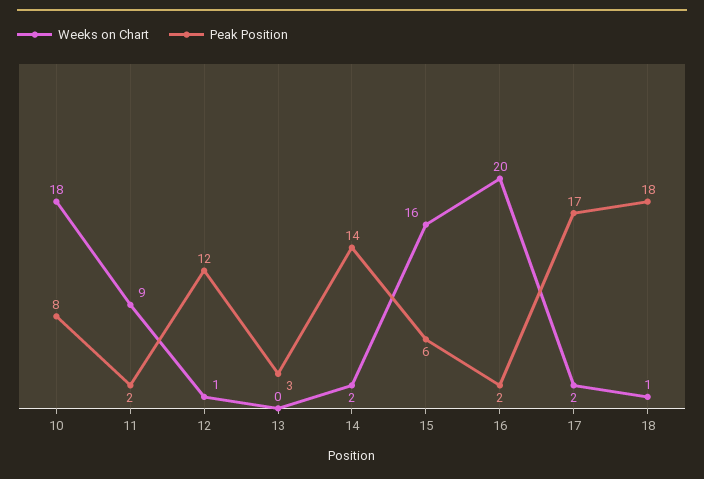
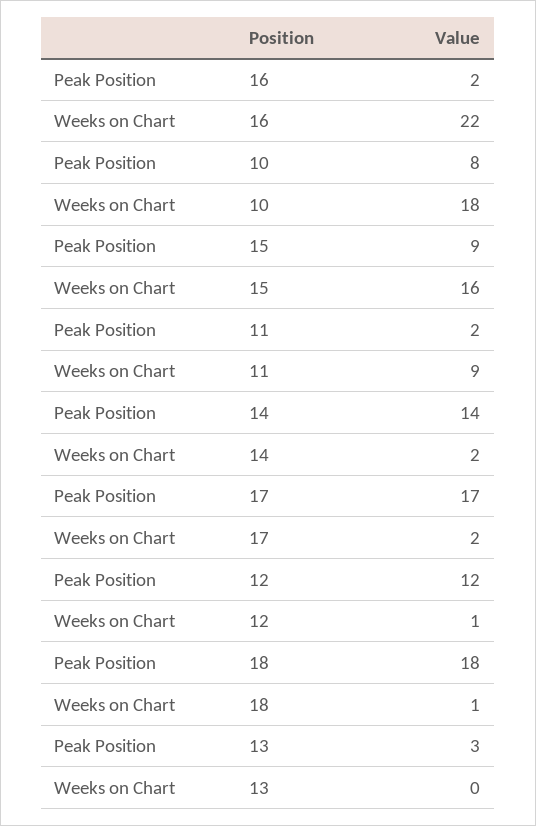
Peak Position, 15: 6 -> 9
Weeks on Chart, 16: 20 -> 22

